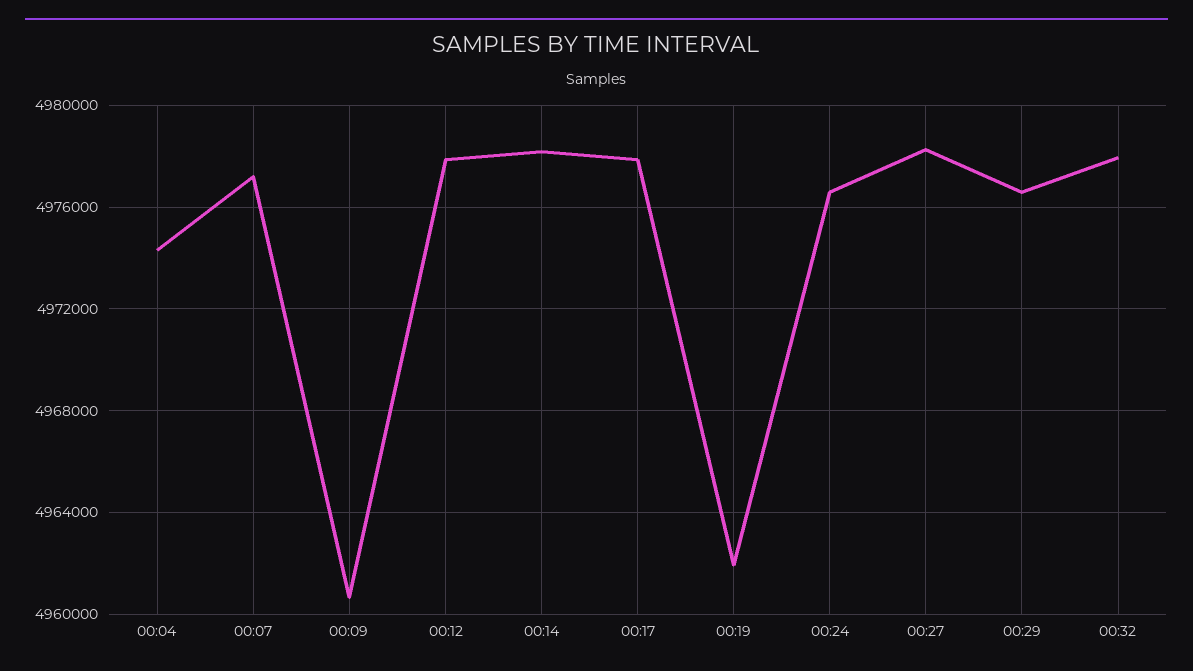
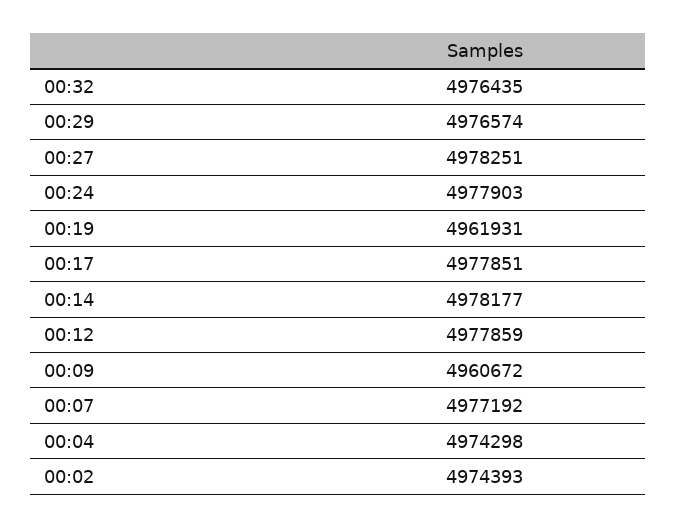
00:24: 4976500 -> 4977903
00:32: 4978000 -> 4976435
00:02: none -> 4974393

